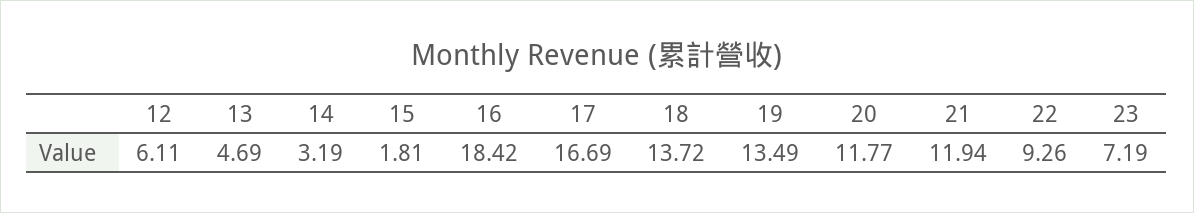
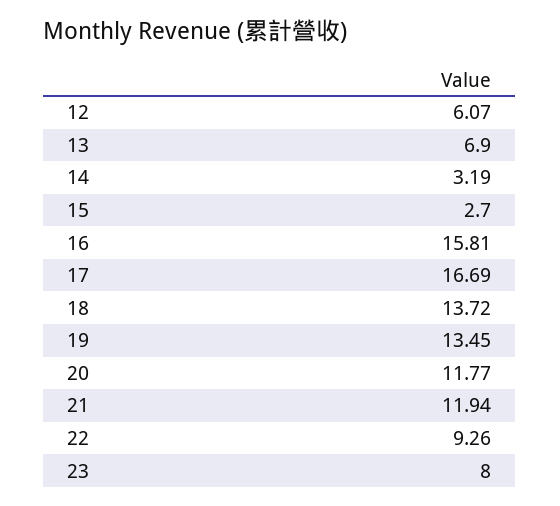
12: 6.11 -> 6.07
13: 4.69 -> 6.9
15: 1.81 -> 2.7
16: 18.42 -> 15.81
19: 13.49 -> 13.45
23: 7.19 -> 8

